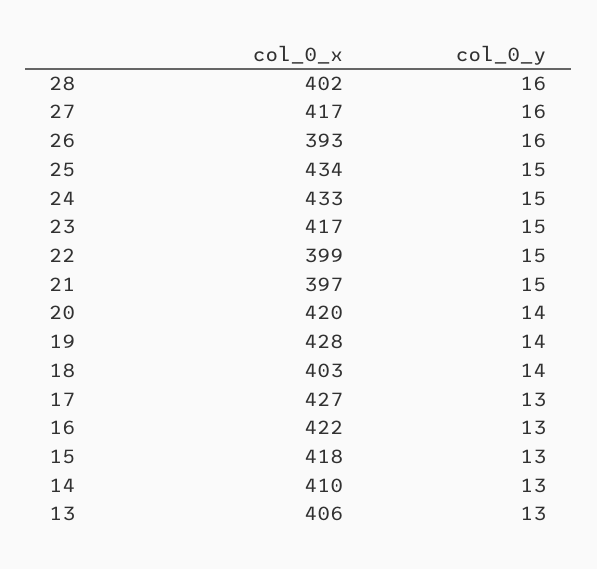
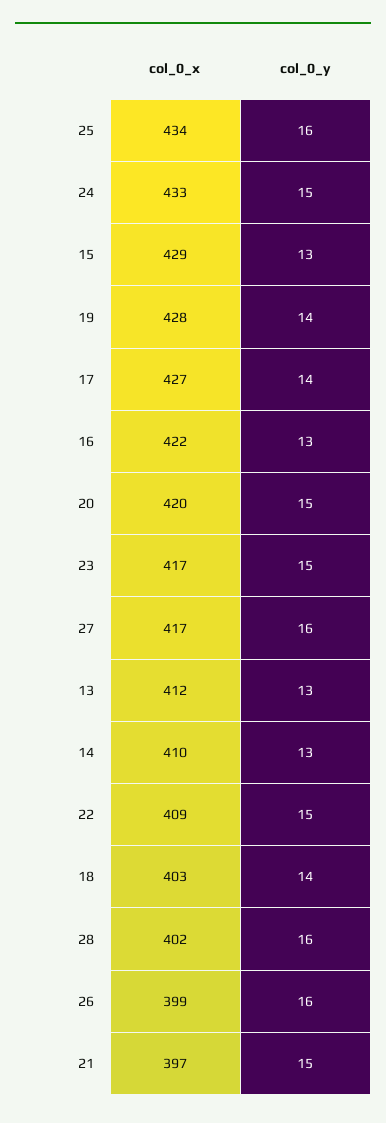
col_0_x, 26: 393 -> 399
col_0_y, 25: 15 -> 16
col_0_x, 22: 399 -> 409
col_0_y, 20: 14 -> 15
col_0_y, 17: 13 -> 14
col_0_x, 15: 418 -> 429
col_0_x, 13: 406 -> 412

